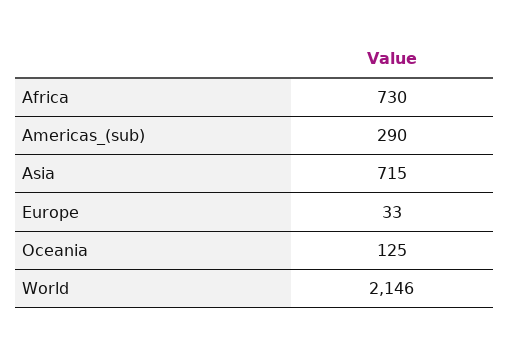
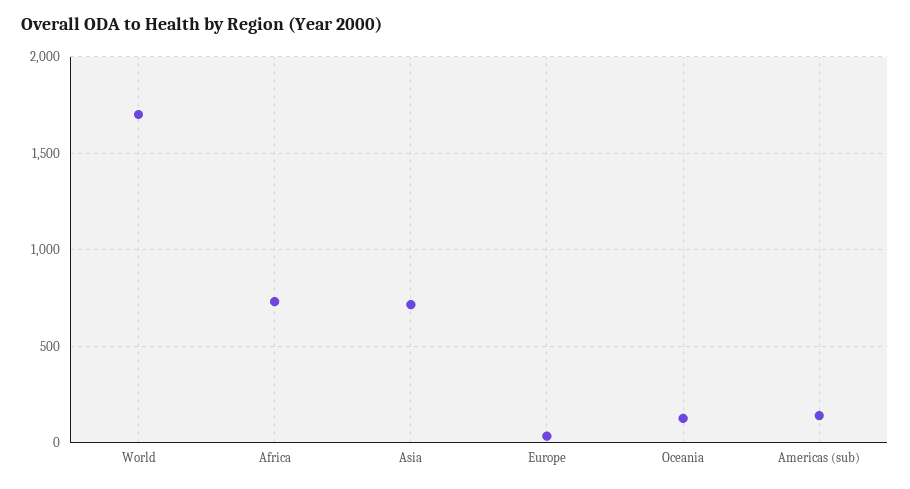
Americas_(sub): 290 -> 150
World: 2146 -> 1700

